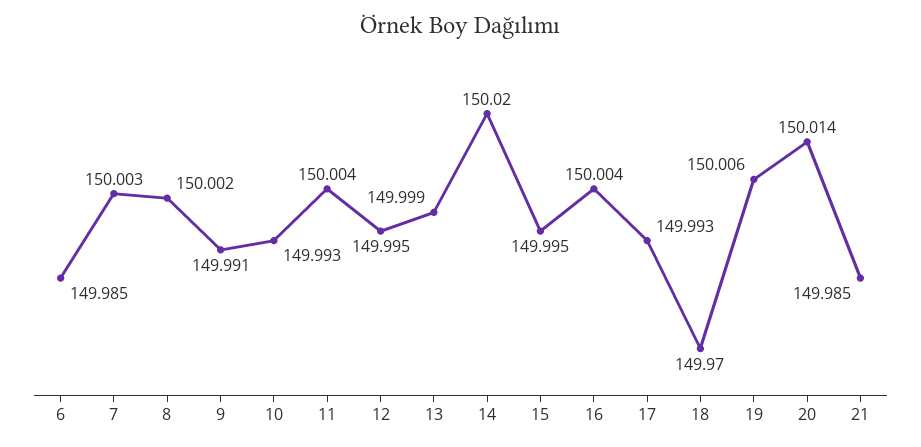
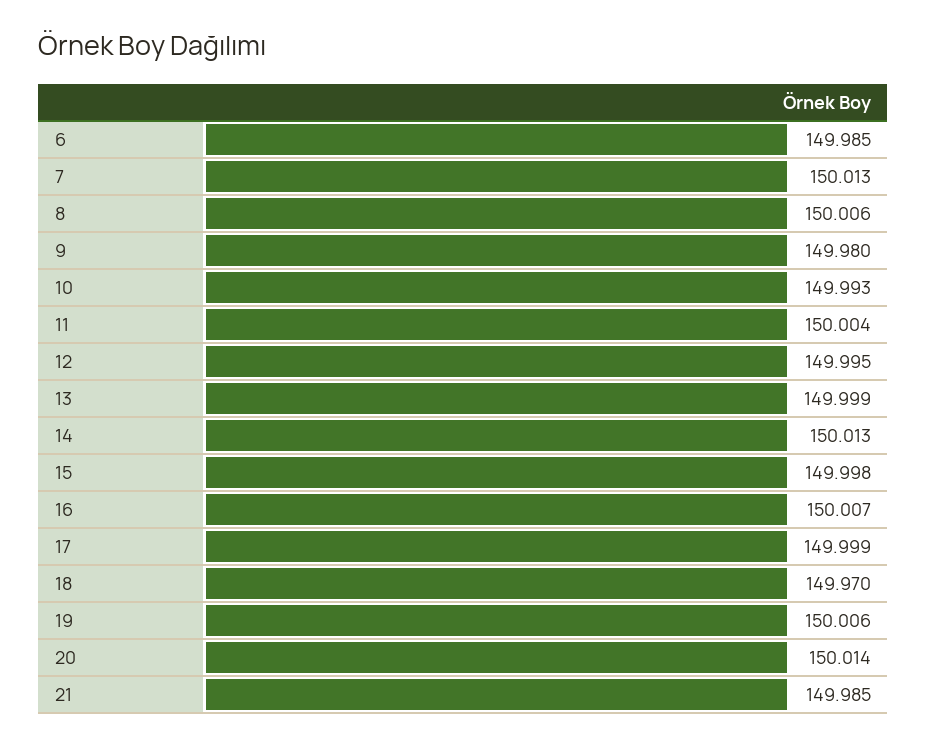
7: 150.003 -> 150.013
8: 150.002 -> 150.006
9: 149.991 -> 149.98
14: 150.02 -> 150.013
15: 149.995 -> 149.998
16: 150.004 -> 150.007
17: 149.993 -> 149.999

